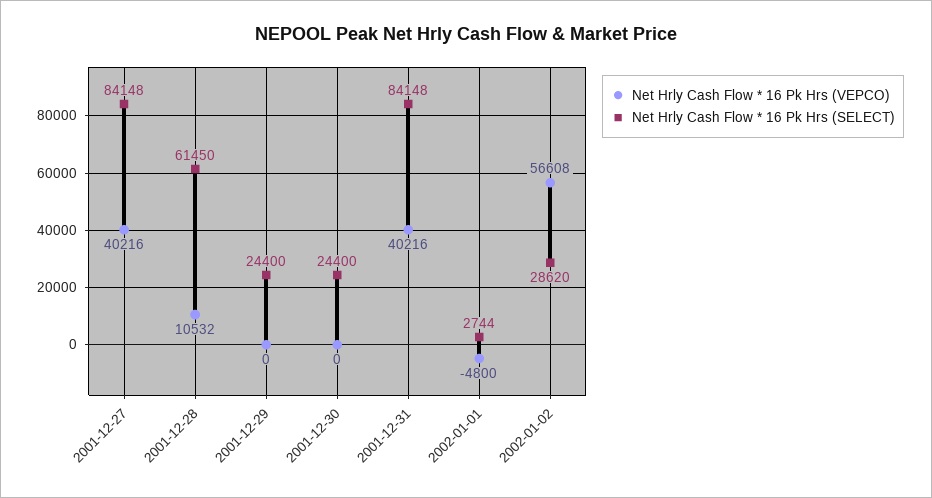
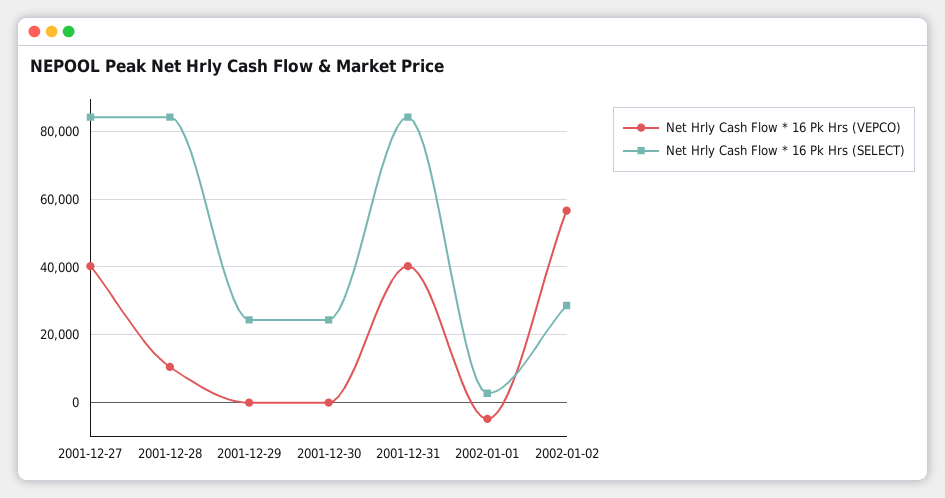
Net Hrly Cash Flow * 16 Pk Hrs (SELECT), 2001-12-28: 61450 -> 84000

